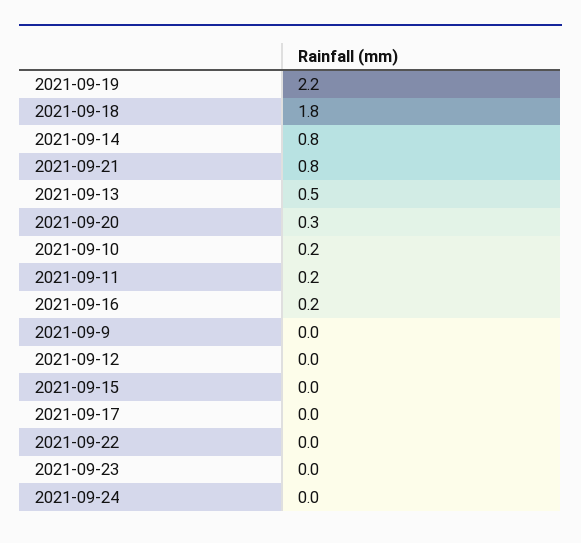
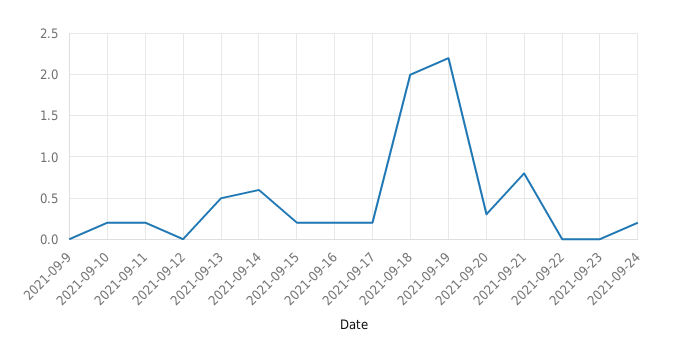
2021-09-18: 1.8 -> 2
2021-09-14: 0.8 -> 0.6
2021-09-15: 0 -> 0.2
2021-09-17: 0 -> 0.2
2021-09-24: 0 -> 0.2

